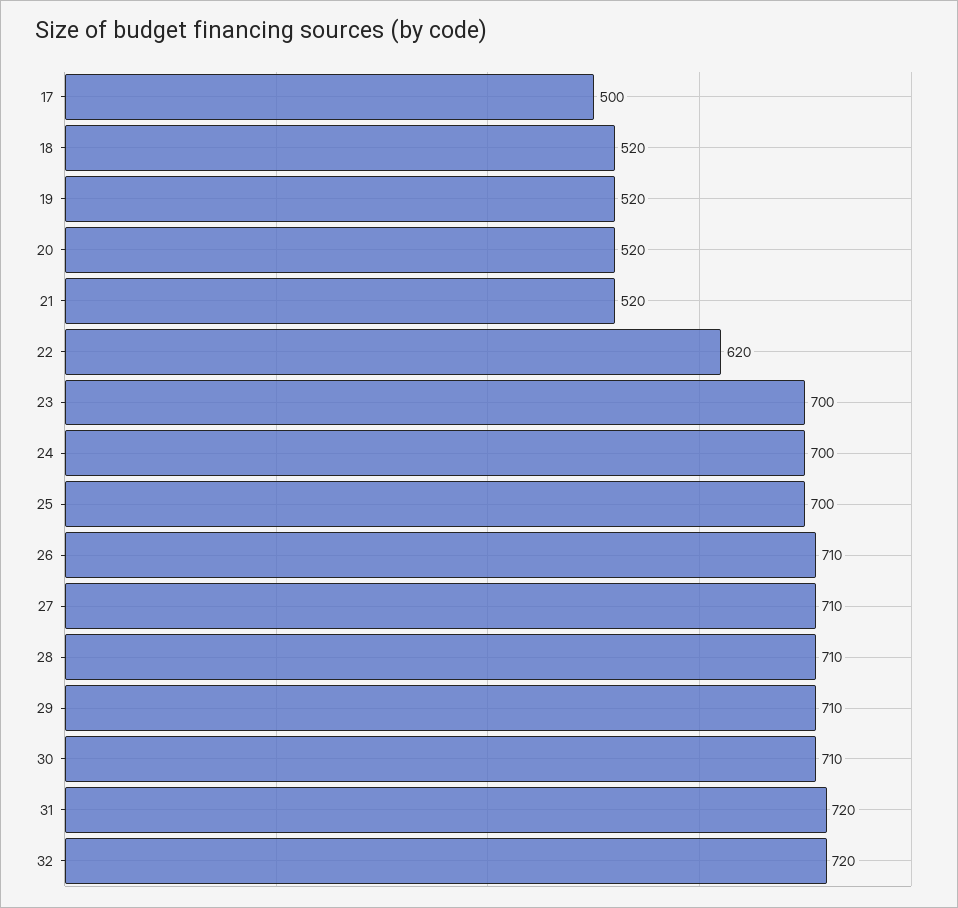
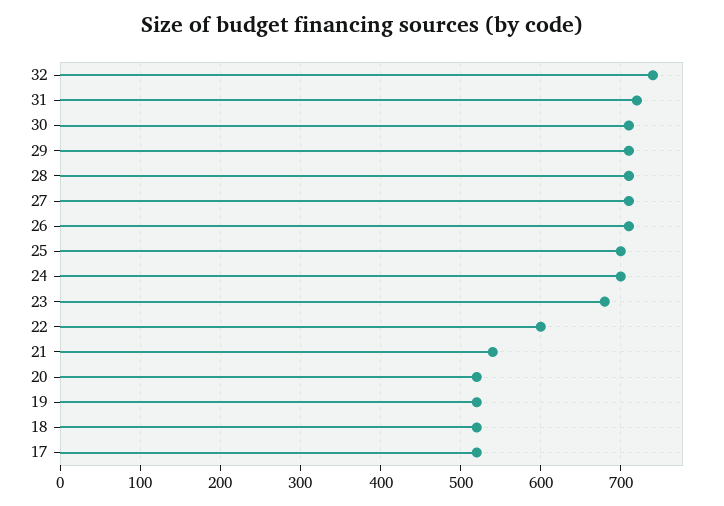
17: 500 -> 520
21: 520 -> 540
22: 620 -> 600
23: 700 -> 680
32: 720 -> 740

